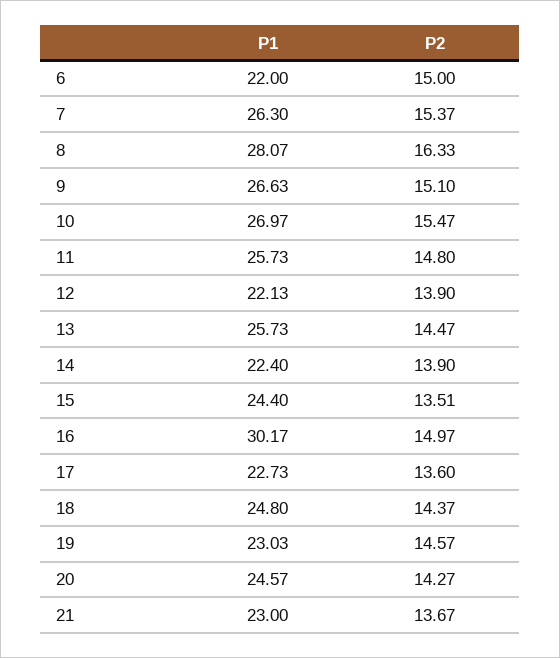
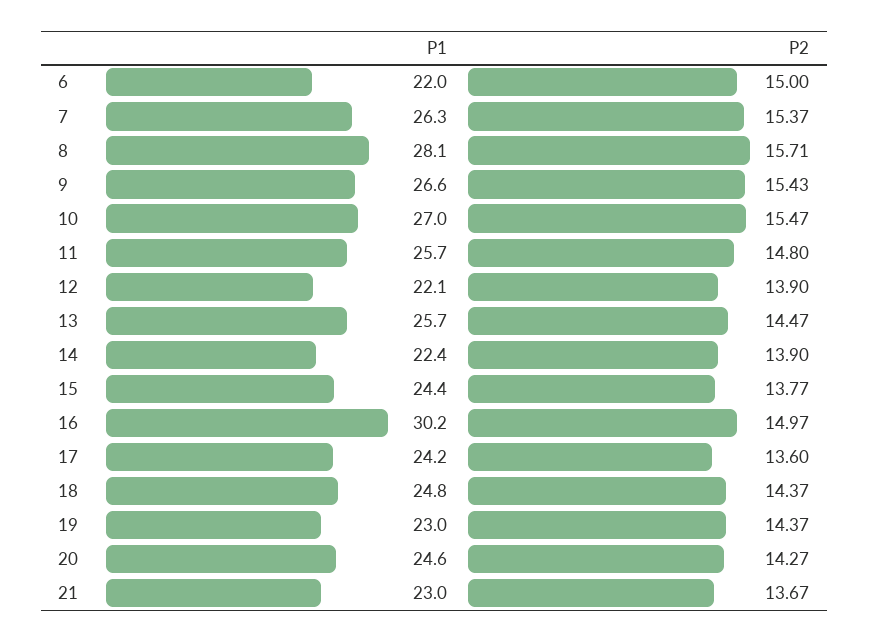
P2, 8: 16.33 -> 15.71
P2, 9: 15.1 -> 15.43
P2, 15: 13.51 -> 13.77
P1, 17: 22.73 -> 24.2
P2, 19: 14.57 -> 14.37

